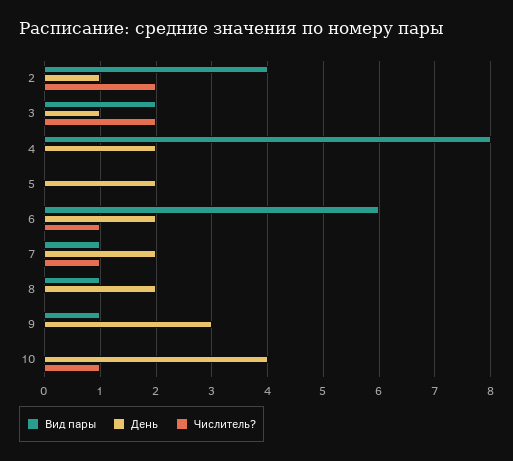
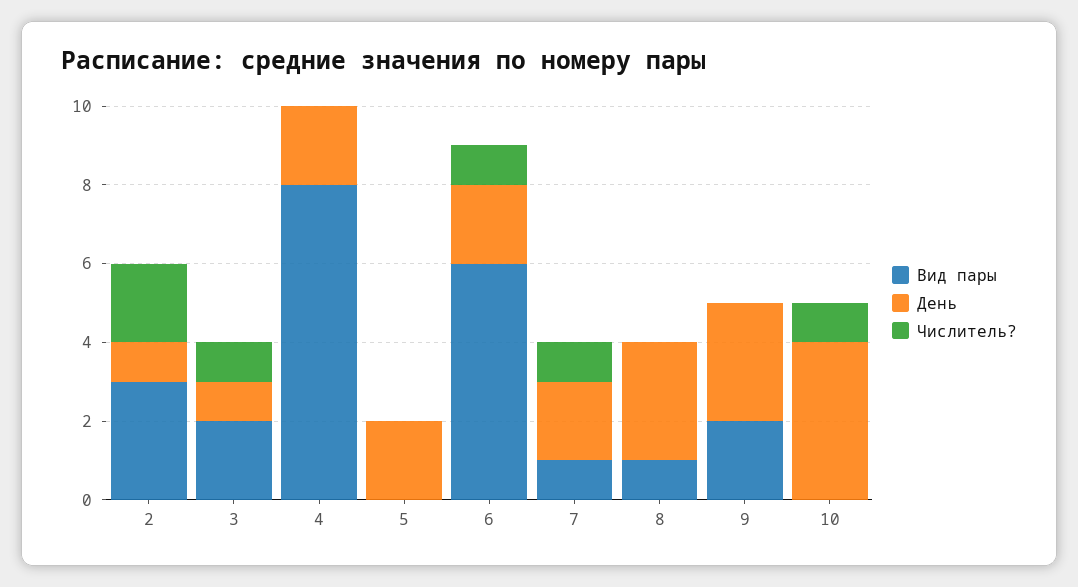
Вид пары, 2: 4 -> 3
Числитель?, 3: 2 -> 1
День, 8: 2 -> 3
Вид пары, 9: 1 -> 2

